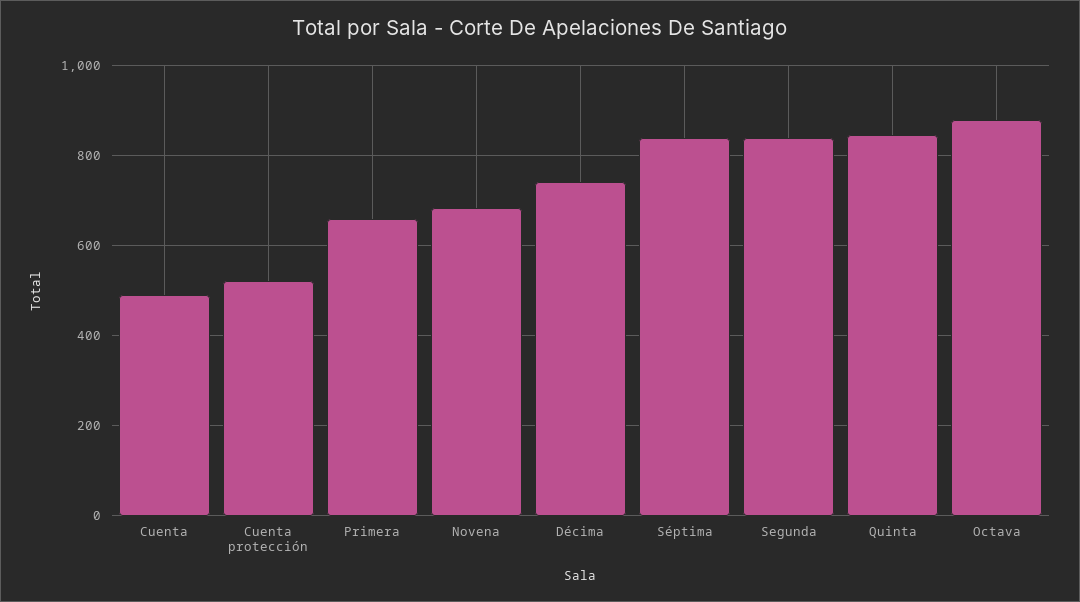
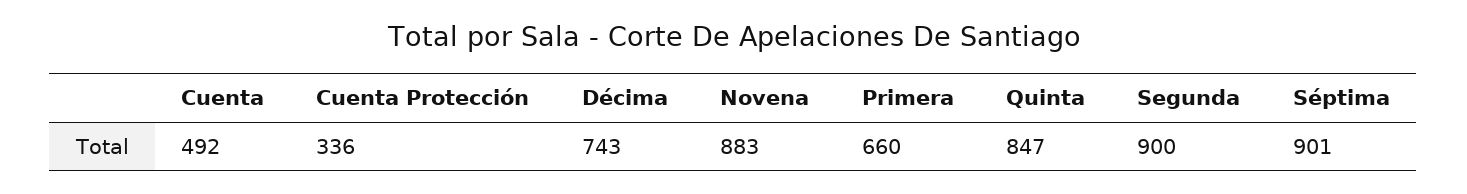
Cuenta protección: 520 -> 336
Novena: 680 -> 883
Séptima: 840 -> 901
Segunda: 840 -> 900
Octava: 880 -> none

